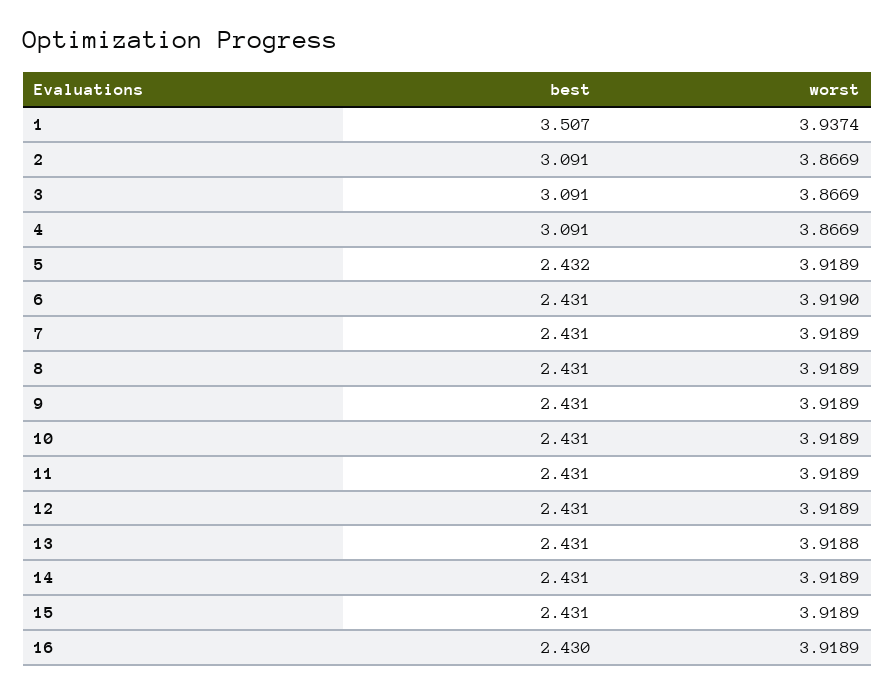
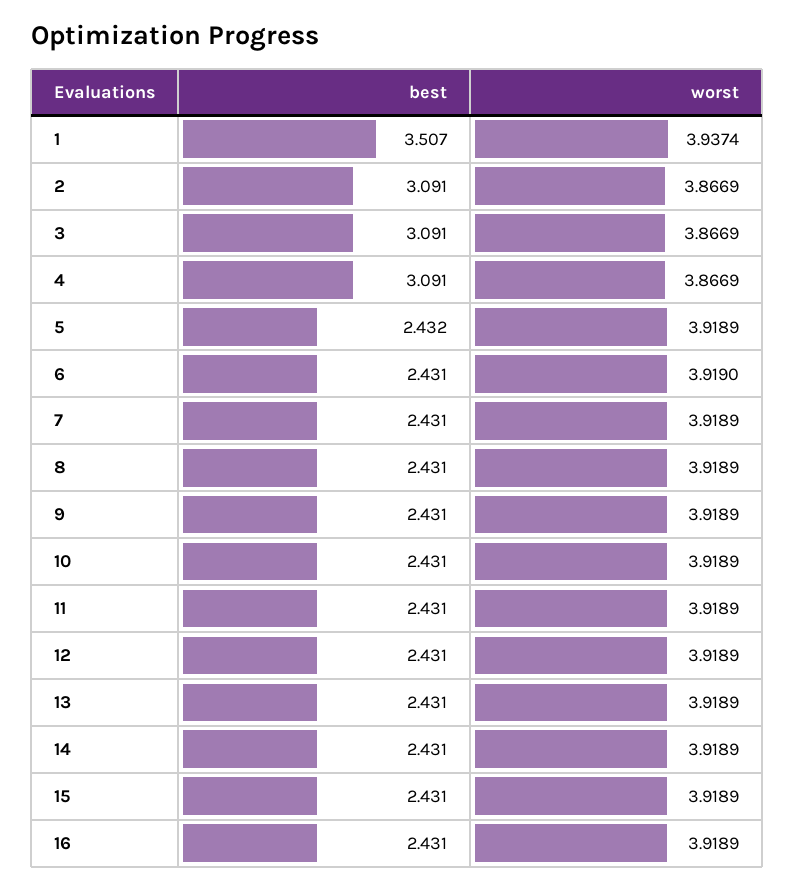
worst, 13: 3.9188 -> 3.9189
best, 16: 2.43 -> 2.431

